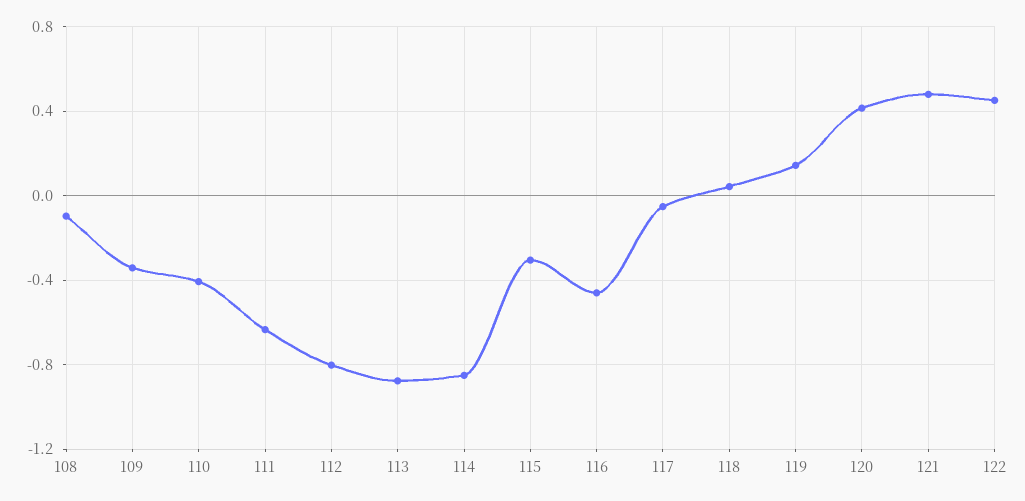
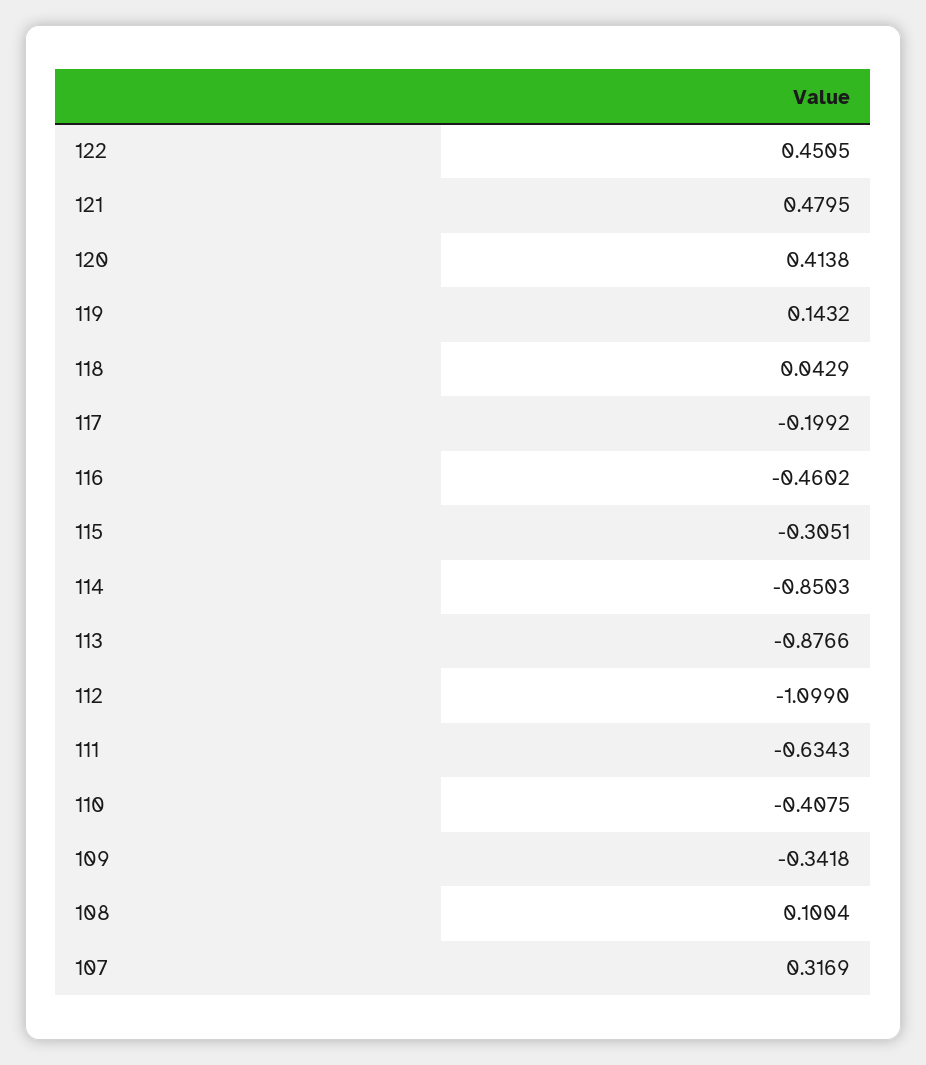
108: -0.1 -> 0.1004
112: -0.8 -> -1.099
117: -0.05 -> -0.1992
107: none -> 0.3169

